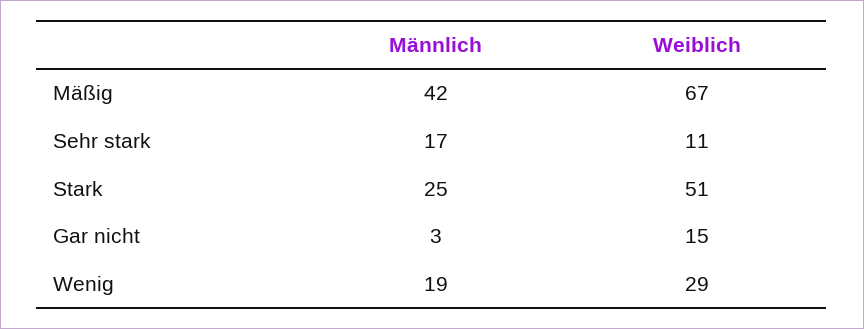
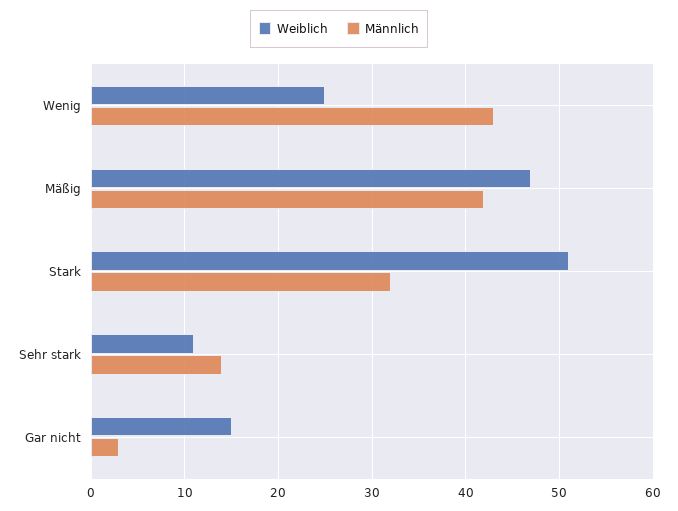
Weiblich, Mäßig: 67 -> 47
Männlich, Sehr stark: 17 -> 14
Männlich, Stark: 25 -> 32
Männlich, Wenig: 19 -> 43
Weiblich, Wenig: 29 -> 25

